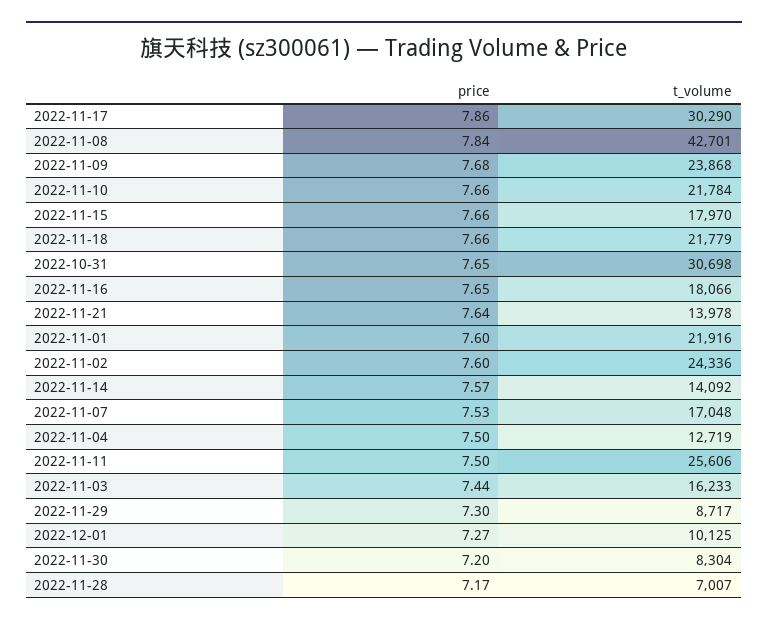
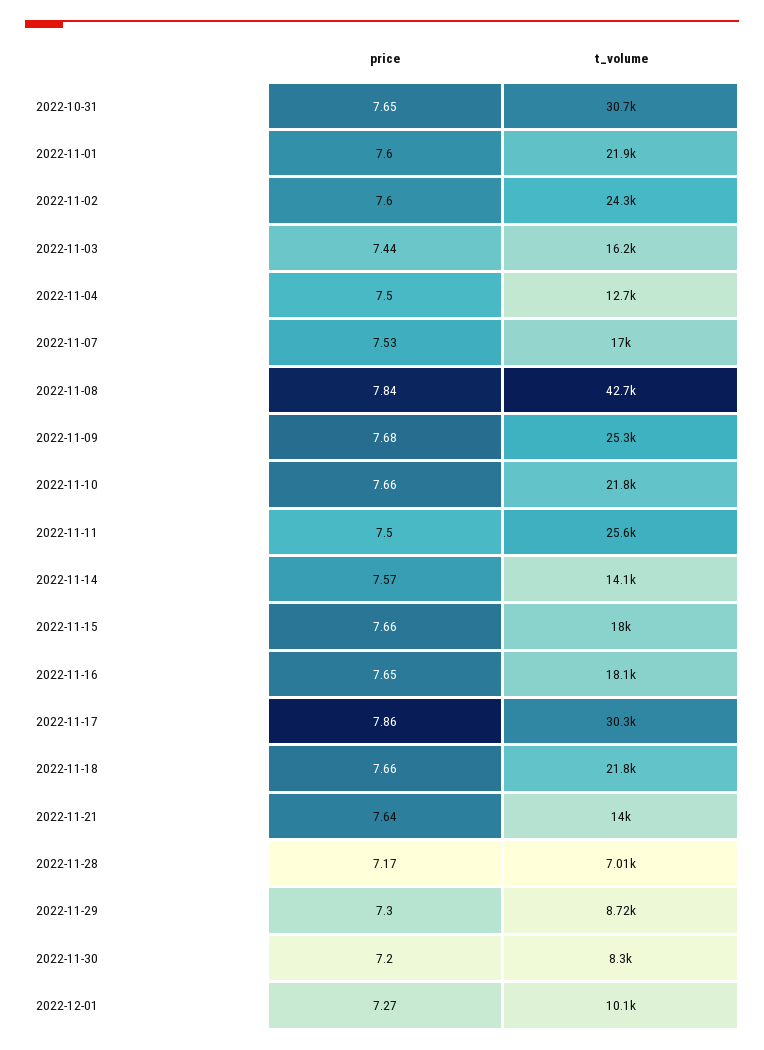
t_volume, 2022-11-09: 23868 -> 25300

